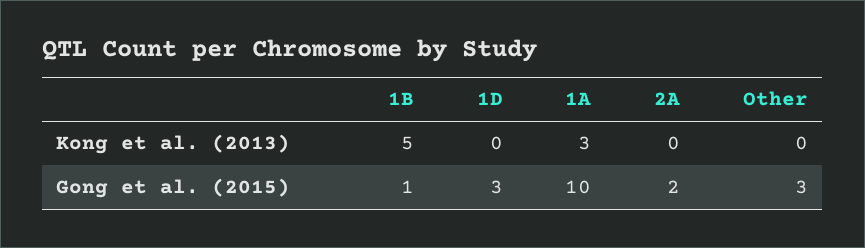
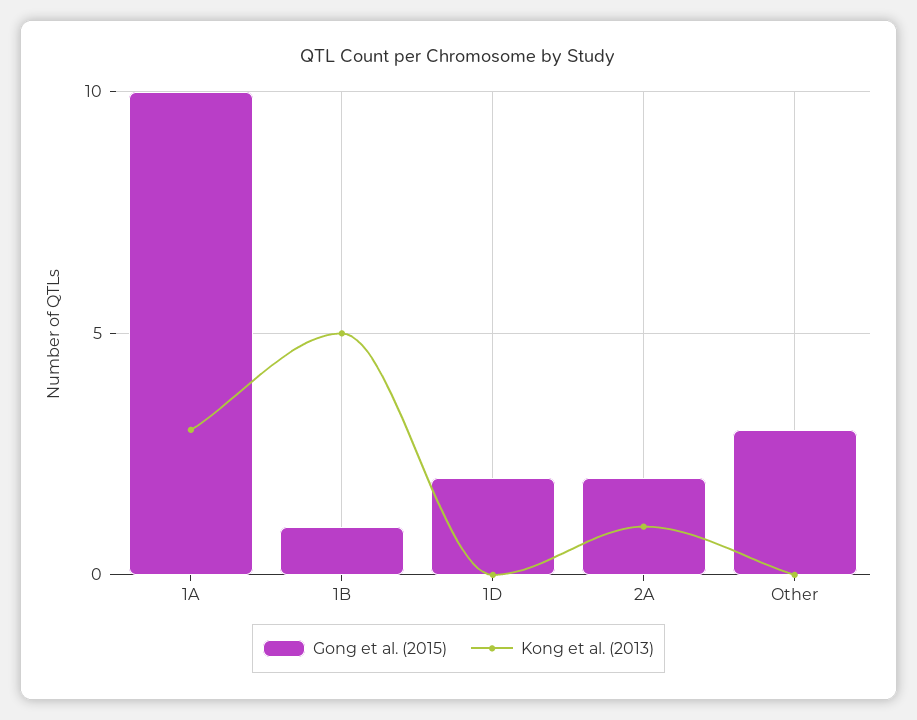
Kong et al. (2013), 2A: 0 -> 1
Gong et al. (2015), 1D: 3 -> 2

